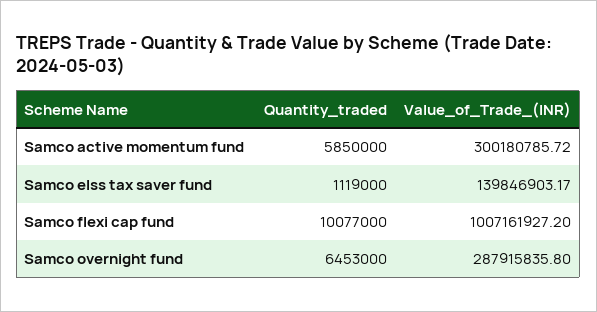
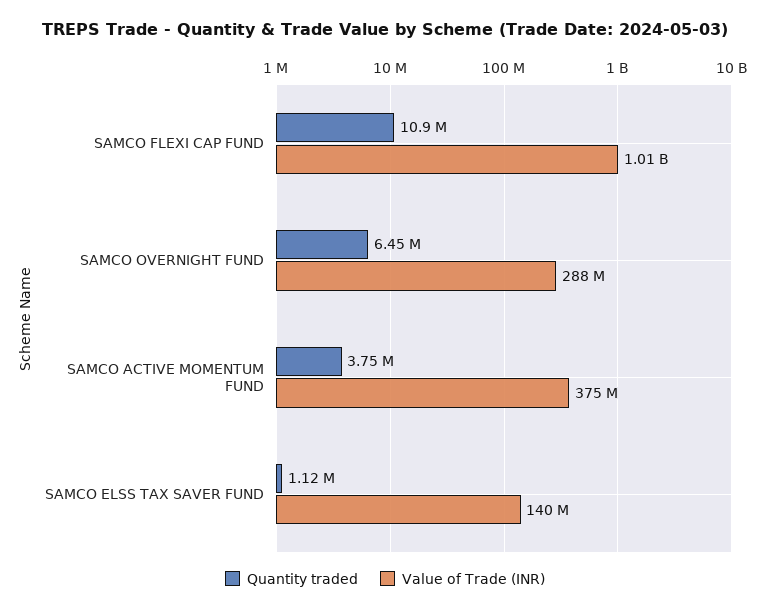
Quantity_traded, Samco active momentum fund: 5850000 -> 3750000
Value_of_Trade_(INR), Samco active momentum fund: 300180785.72 -> 375000000
Quantity_traded, Samco flexi cap fund: 10077000 -> 10900000

